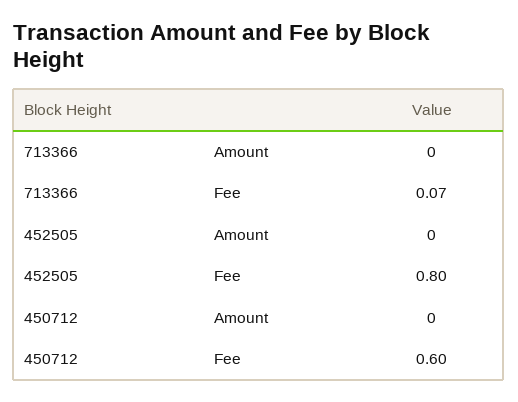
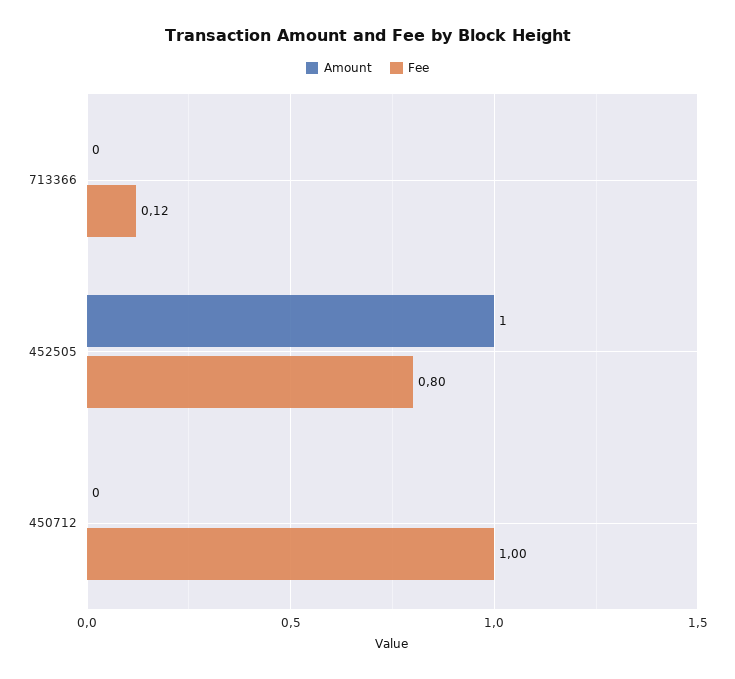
Fee, 713366: 0.07 -> 0.12
Amount, 452505: 0 -> 1
Fee, 450712: 0.6 -> 1

